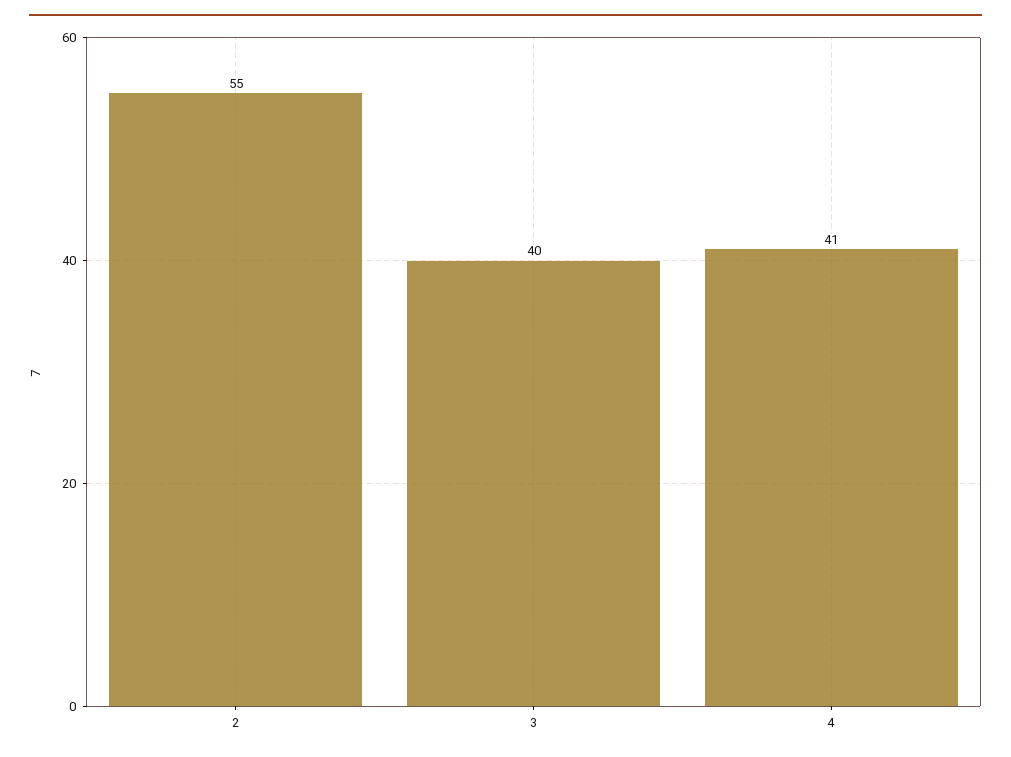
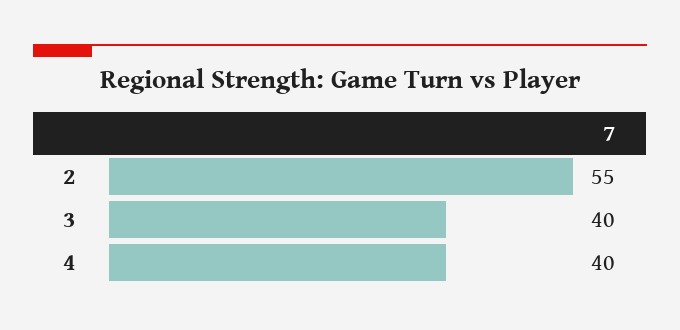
4: 41 -> 40

